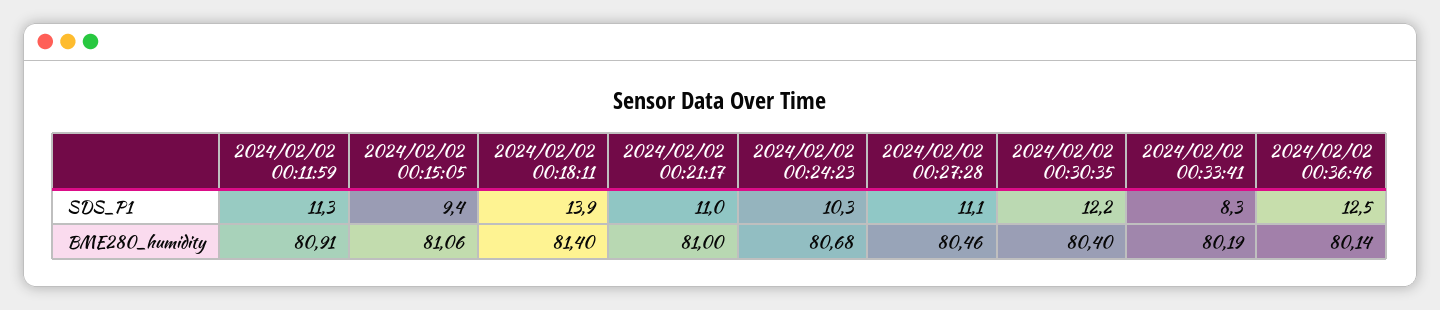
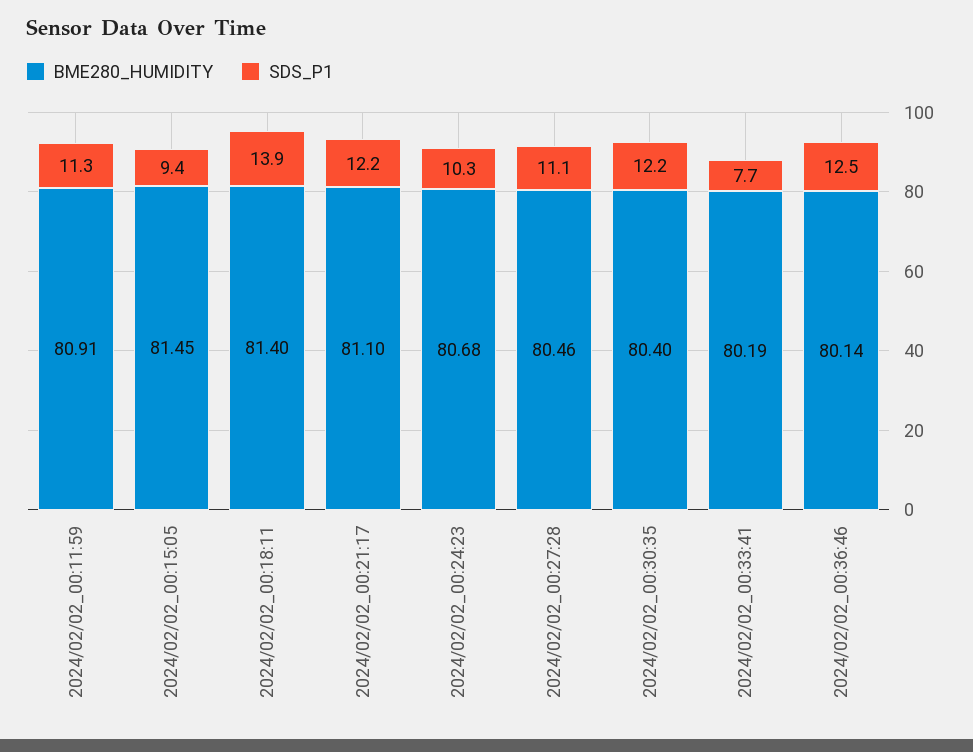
SDS_P1, 2024/02/02 00:21:17: 11 -> 12.2
SDS_P1, 2024/02/02 00:33:41: 8.3 -> 7.7
BME280_humidity, 2024/02/02 00:15:05: 81.06 -> 81.45
BME280_humidity, 2024/02/02 00:21:17: 81 -> 81.1

